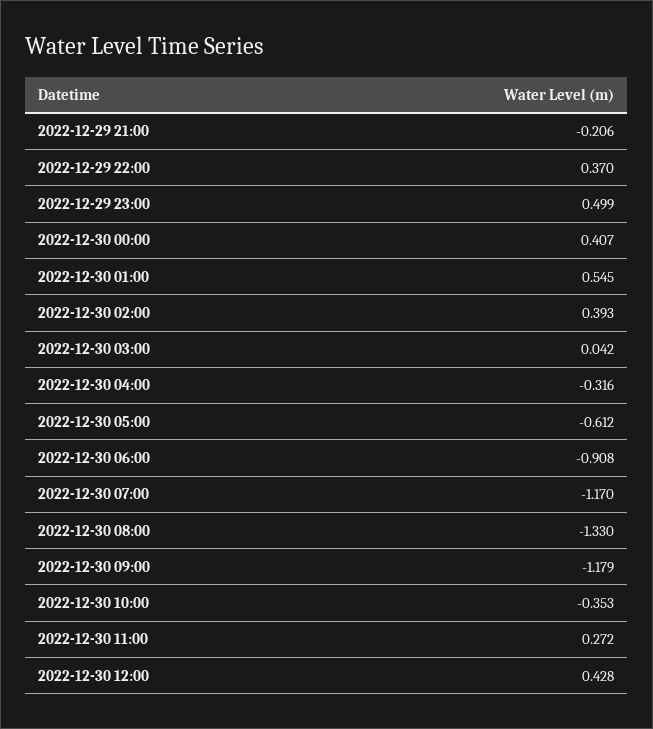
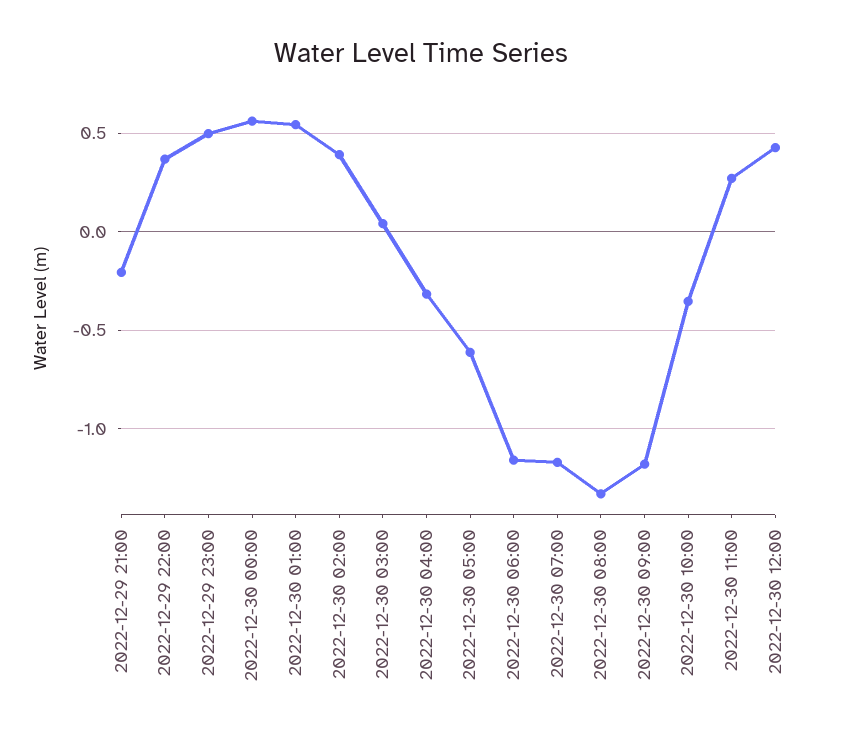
2022-12-30 00:00: 0.407 -> 0.55
2022-12-30 06:00: -0.908 -> -1.15

